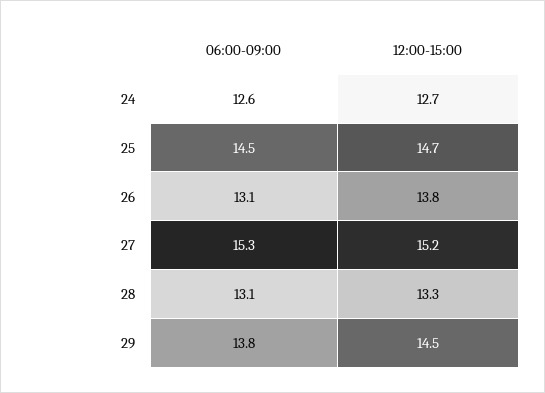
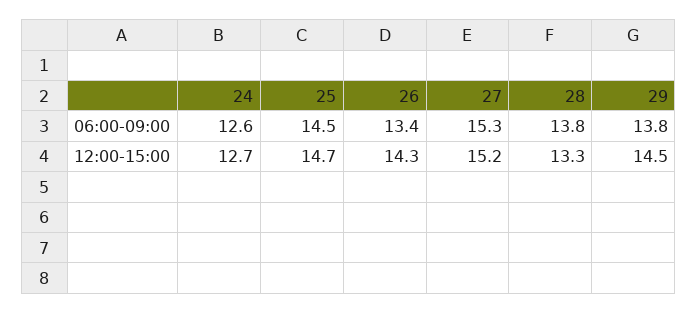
06:00-09:00, 26: 13.1 -> 13.4
12:00-15:00, 26: 13.8 -> 14.3
06:00-09:00, 28: 13.1 -> 13.8

